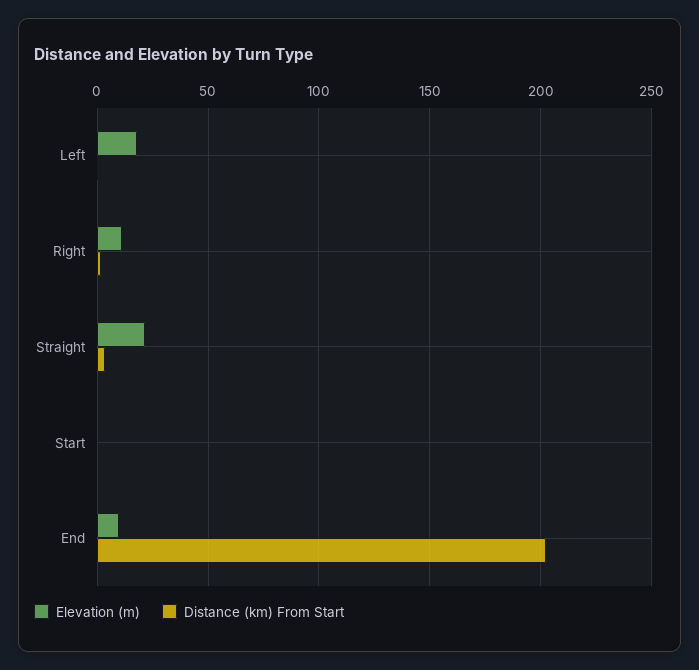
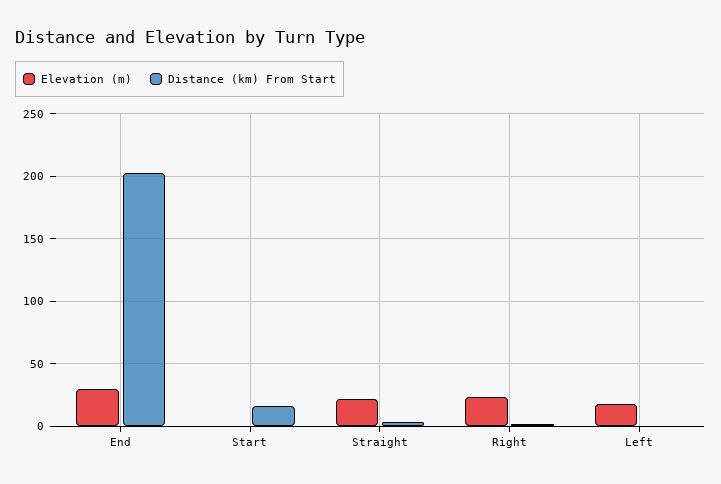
Elevation (m), Right: 10 -> 25
Distance (km) From Start, Start: 0 -> 15
Elevation (m), End: 10 -> 30

